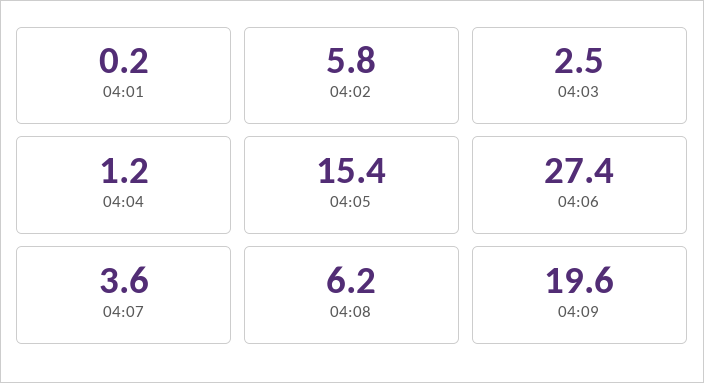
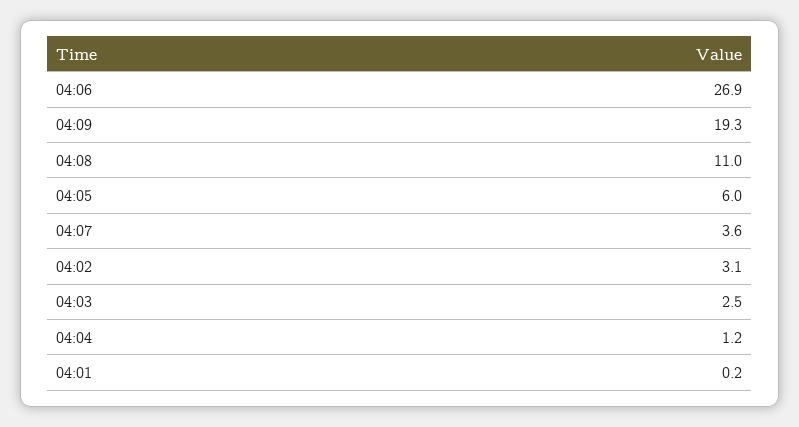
04:02: 5.8 -> 3.1
04:05: 15.4 -> 6
04:06: 27.4 -> 26.9
04:08: 6.2 -> 11
04:09: 19.6 -> 19.3

